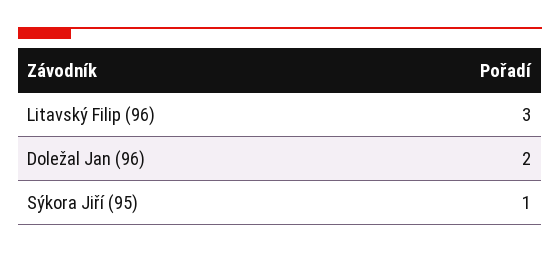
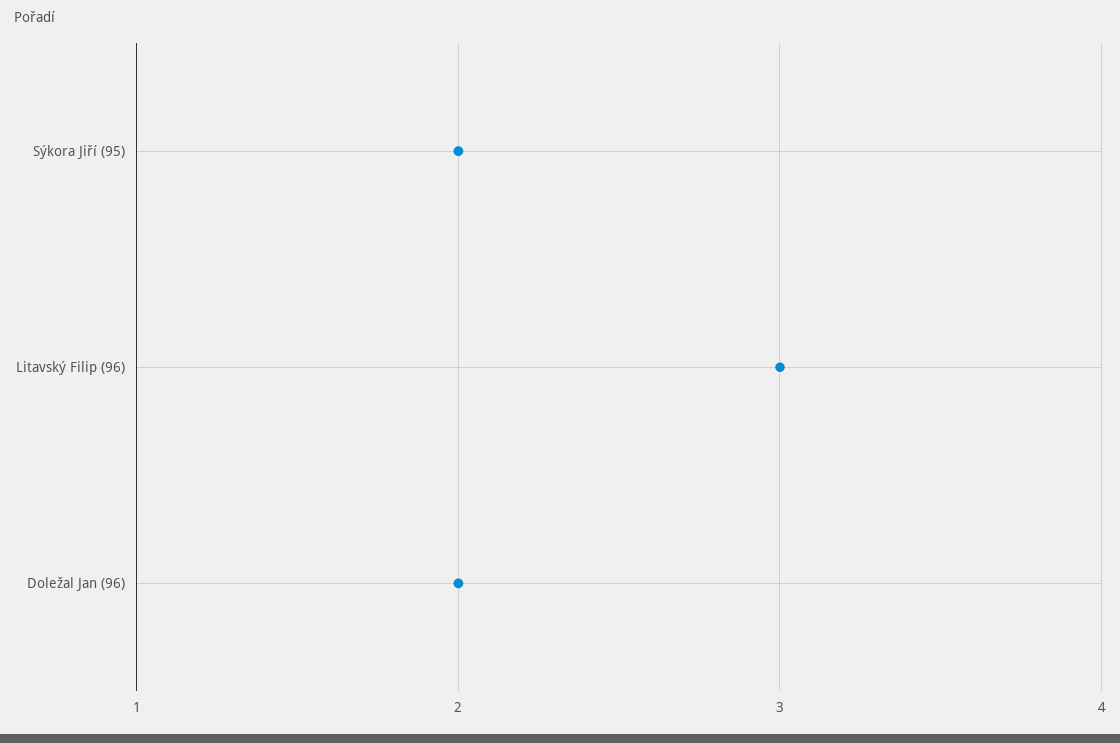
Sýkora Jiří (95): 1 -> 2

